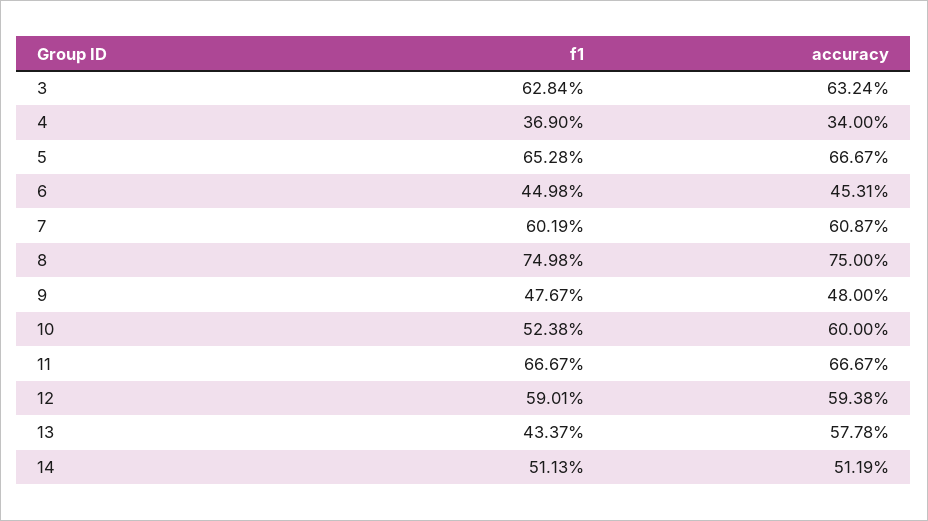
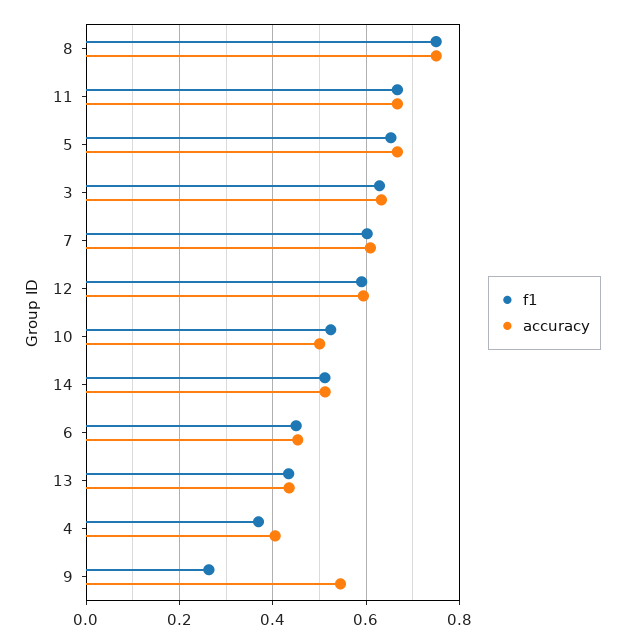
accuracy, 4: 0.34 -> 0.4
f1, 9: 0.4767 -> 0.26
accuracy, 9: 0.48 -> 0.54
accuracy, 10: 0.6 -> 0.5
accuracy, 13: 0.5778 -> 0.44

